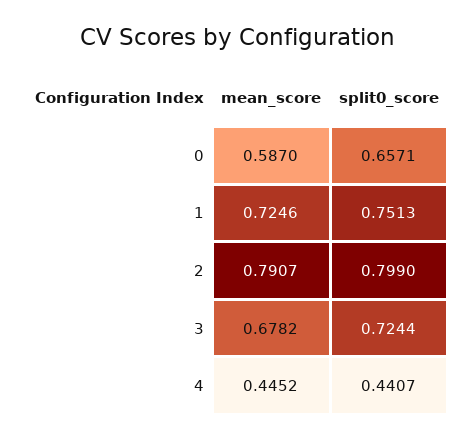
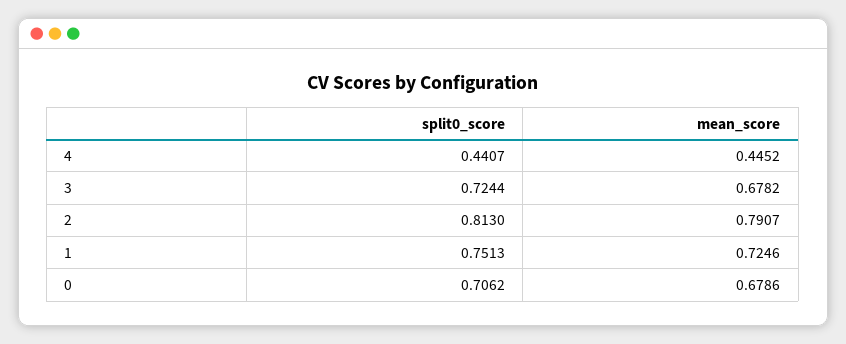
mean_score, 0: 0.587 -> 0.6786
split0_score, 0: 0.6571 -> 0.7062
split0_score, 2: 0.799 -> 0.813

